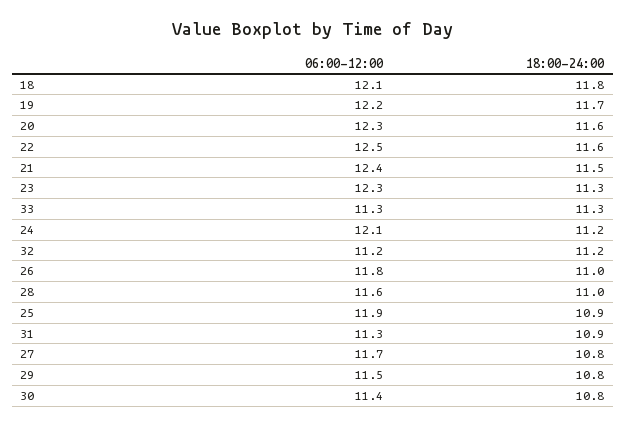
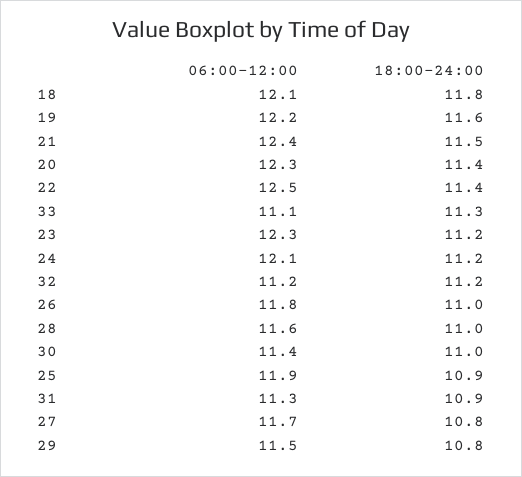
18:00-24:00, 19: 11.7 -> 11.6
18:00-24:00, 20: 11.6 -> 11.4
18:00-24:00, 22: 11.6 -> 11.4
18:00-24:00, 23: 11.3 -> 11.2
06:00-12:00, 33: 11.3 -> 11.1
18:00-24:00, 30: 10.8 -> 11

